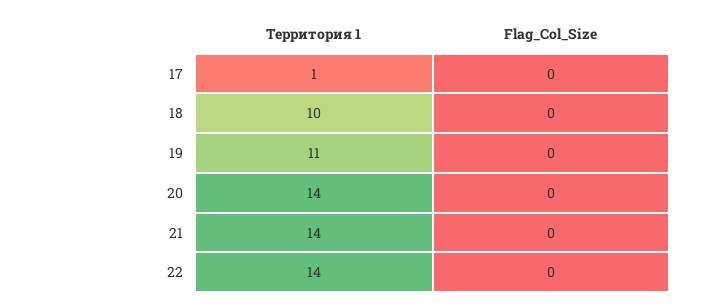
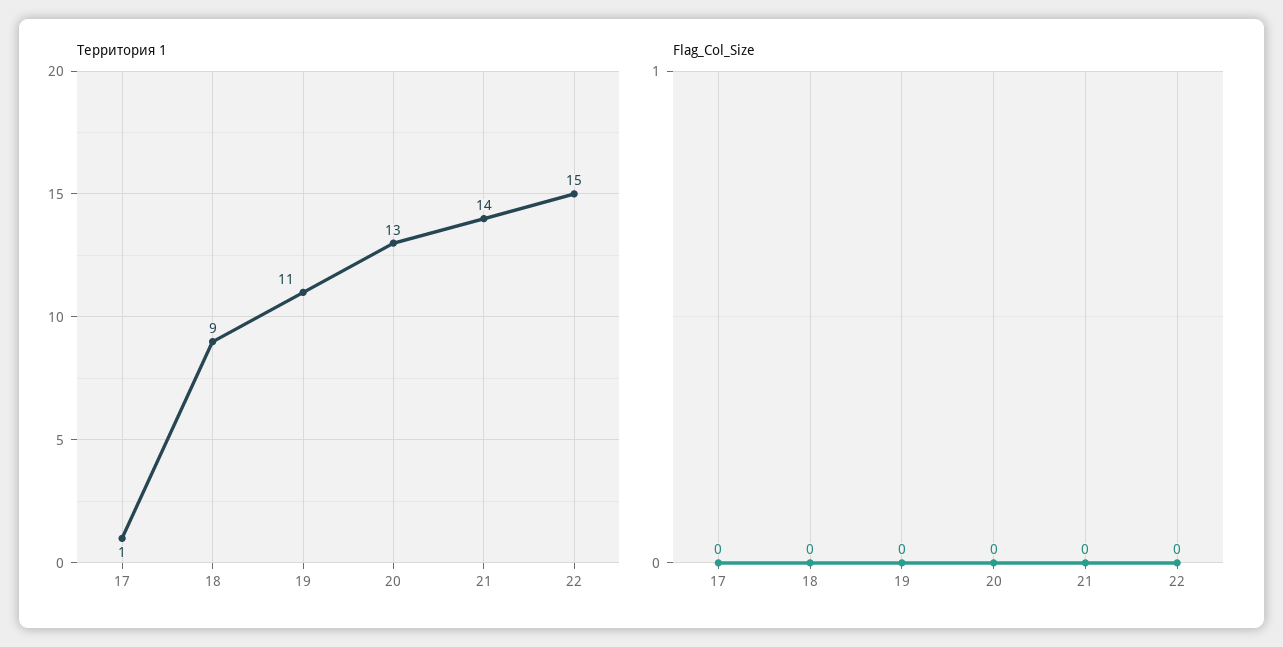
Территория 1, 18: 10 -> 9
Территория 1, 20: 14 -> 13
Территория 1, 22: 14 -> 15

